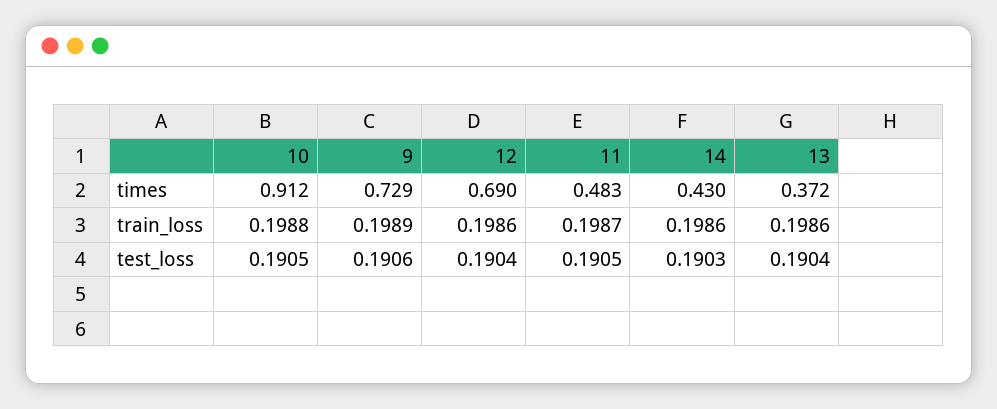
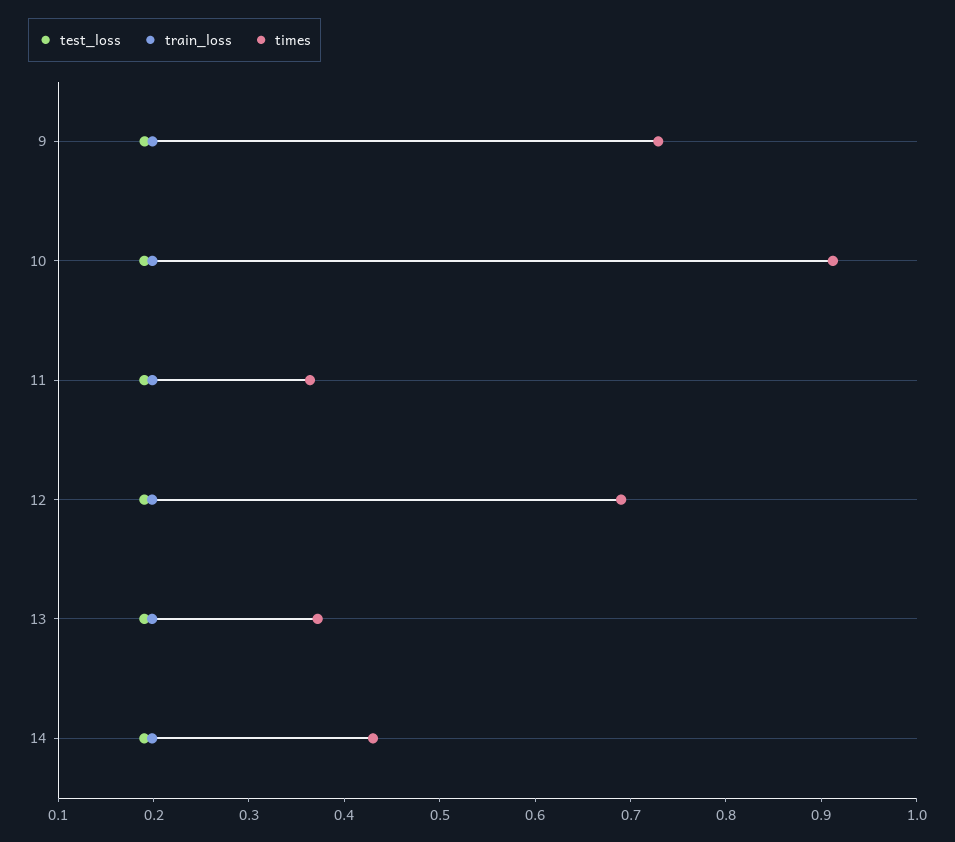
times, 11: 0.483 -> 0.36

